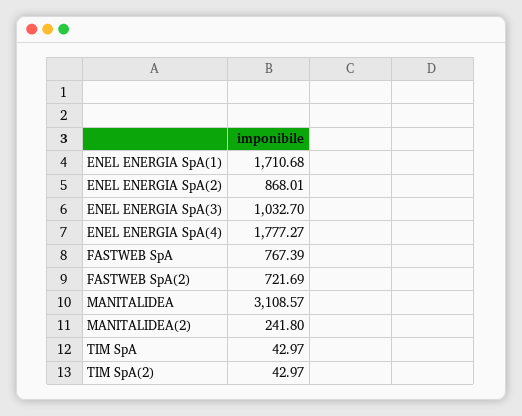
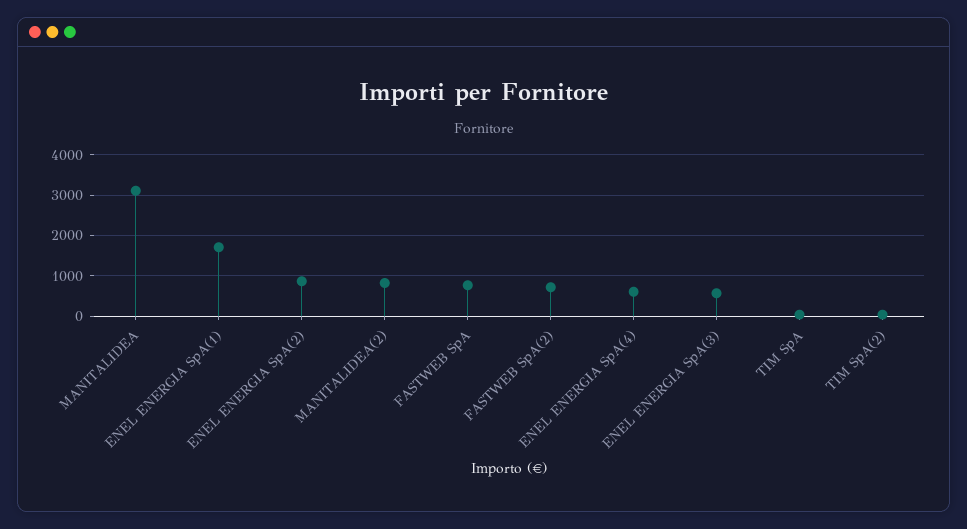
ENEL ENERGIA SpA(3): 1032.7 -> 600
ENEL ENERGIA SpA(4): 1777.27 -> 600
MANITALIDEA(2): 241.8 -> 800

